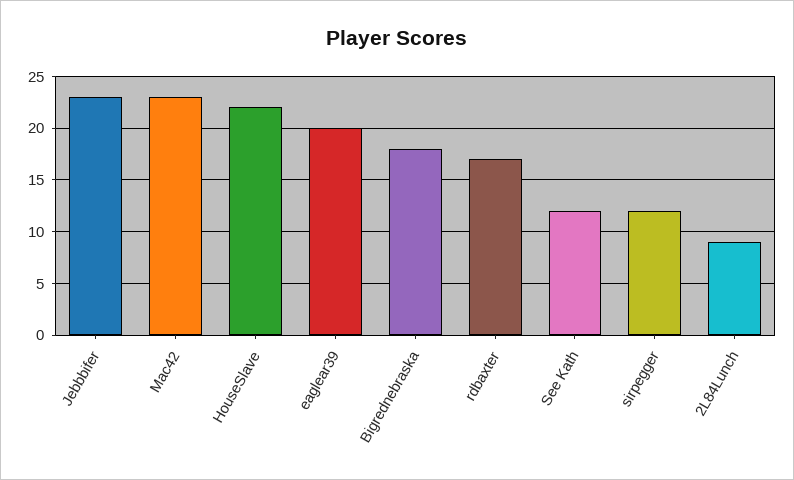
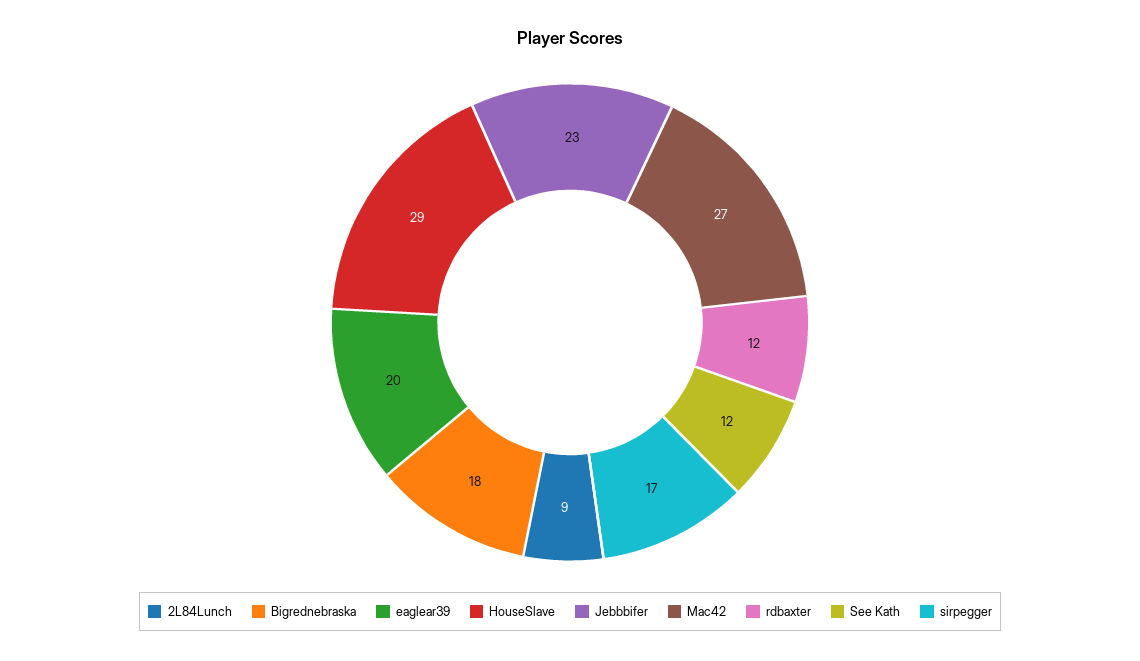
Mac42: 23 -> 27
HouseSlave: 22 -> 29
rdbaxter: 17 -> 12
sirpegger: 12 -> 17

